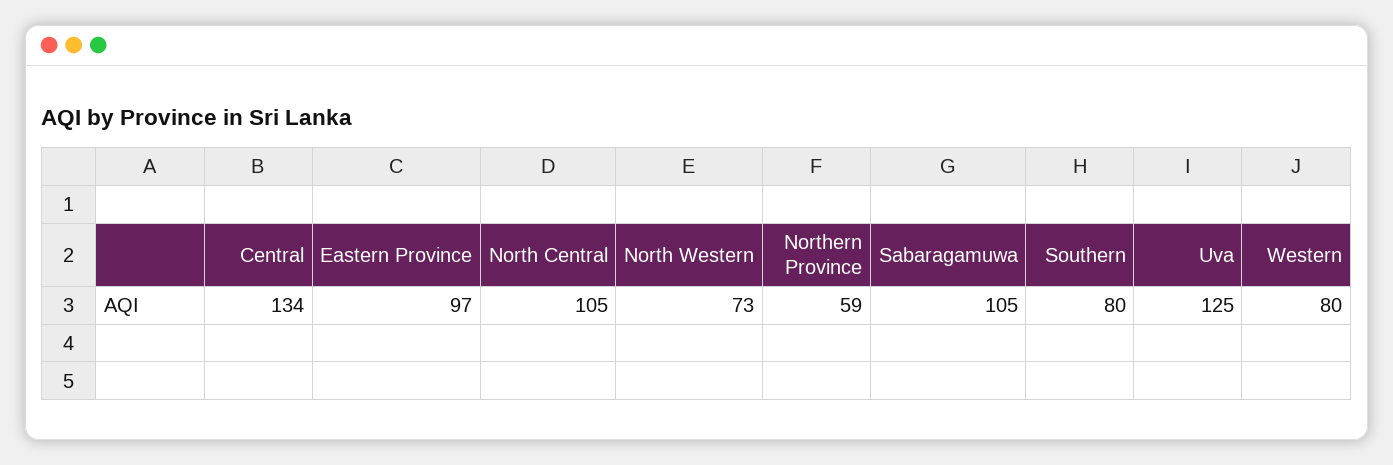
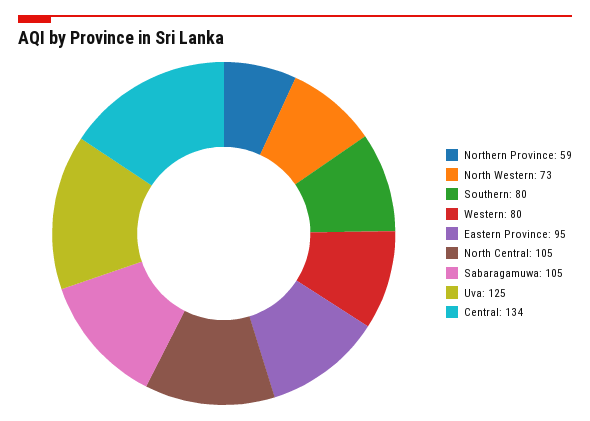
Eastern Province: 97 -> 95

